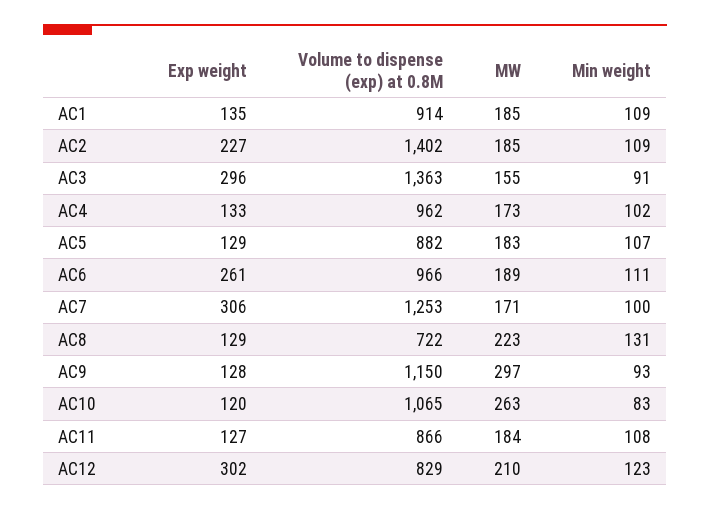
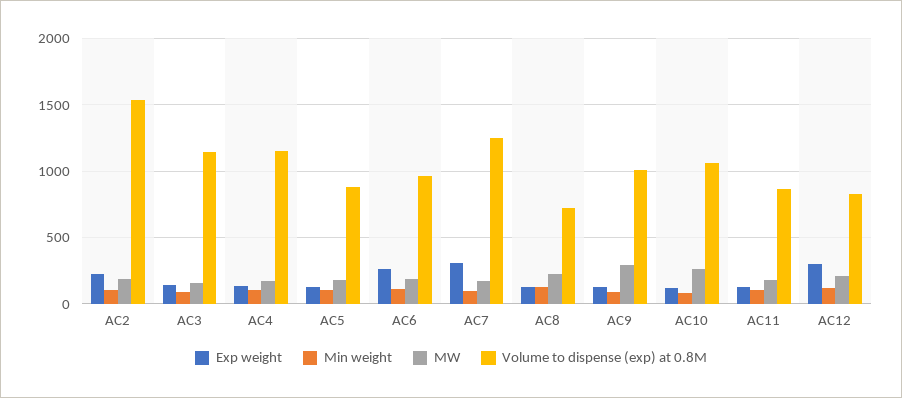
Exp weight, AC1: 135 -> none
Volume to dispense (exp) at 0.8M, AC1: 914 -> none
MW, AC1: 185 -> none
Min weight, AC1: 109 -> none
Volume to dispense (exp) at 0.8M, AC2: 1402 -> 1550
Exp weight, AC3: 296 -> 150
Volume to dispense (exp) at 0.8M, AC3: 1363 -> 1150
Volume to dispense (exp) at 0.8M, AC4: 962 -> 1150
Volume to dispense (exp) at 0.8M, AC9: 1150 -> 1000

